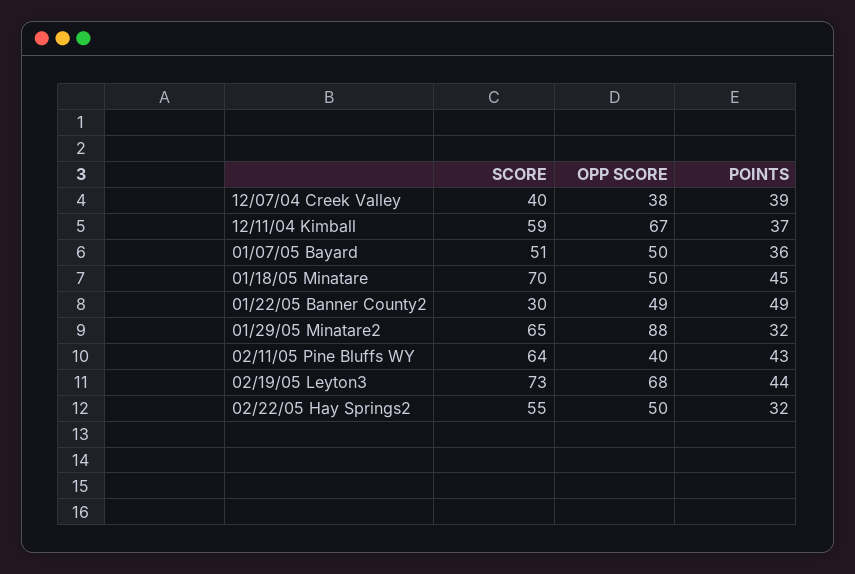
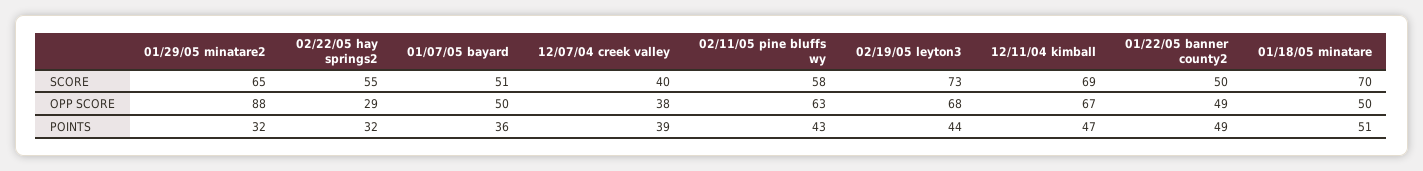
SCORE, 12/11/04 Kimball: 59 -> 69
POINTS, 12/11/04 Kimball: 37 -> 47
POINTS, 01/18/05 Minatare: 45 -> 51
SCORE, 01/22/05 Banner County2: 30 -> 50
SCORE, 02/11/05 Pine Bluffs WY: 64 -> 58
OPP SCORE, 02/11/05 Pine Bluffs WY: 40 -> 63
OPP SCORE, 02/22/05 Hay Springs2: 50 -> 29

